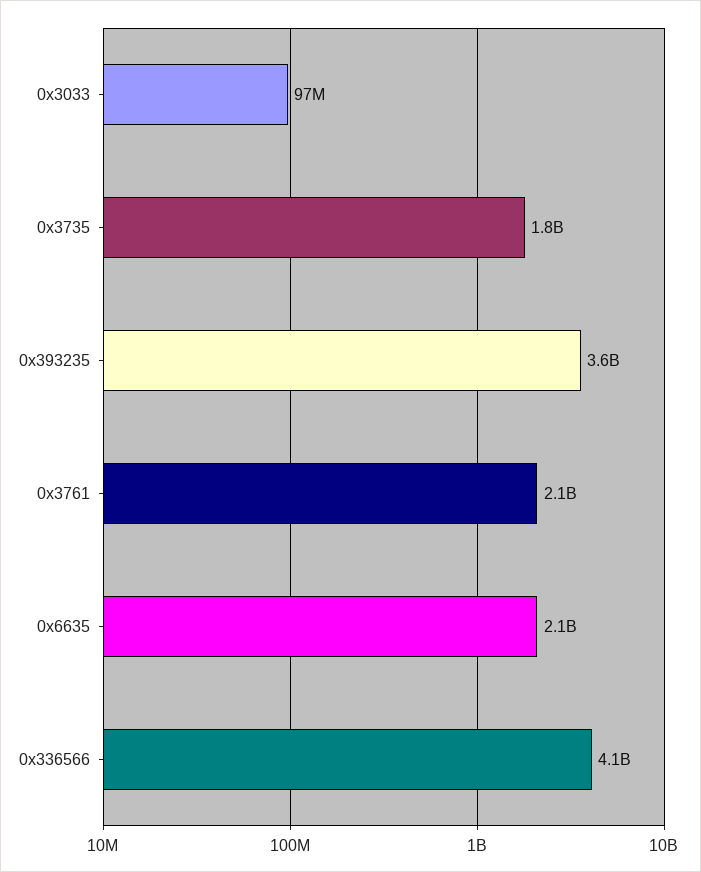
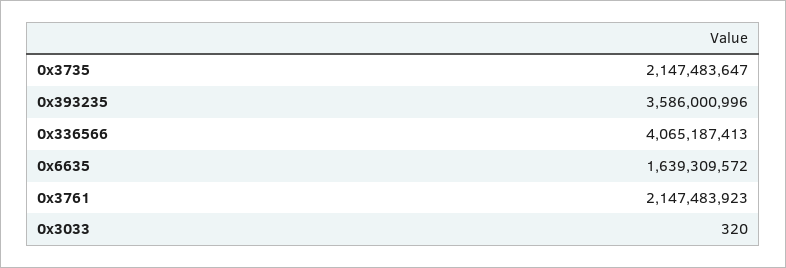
0x3033: 97000000 -> 320
0x3735: 1800000000 -> 2147483647
0x6635: 2100000000 -> 1639309572

